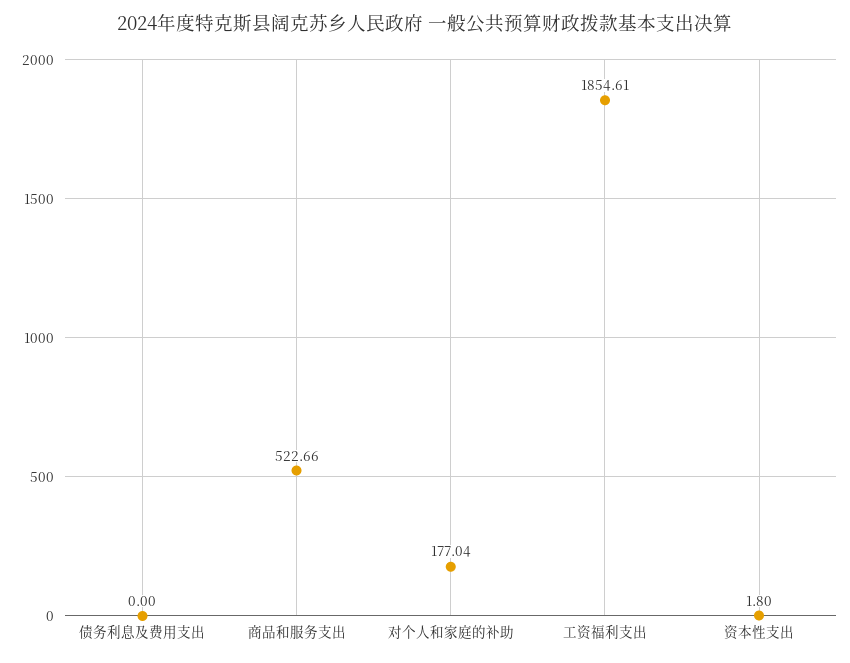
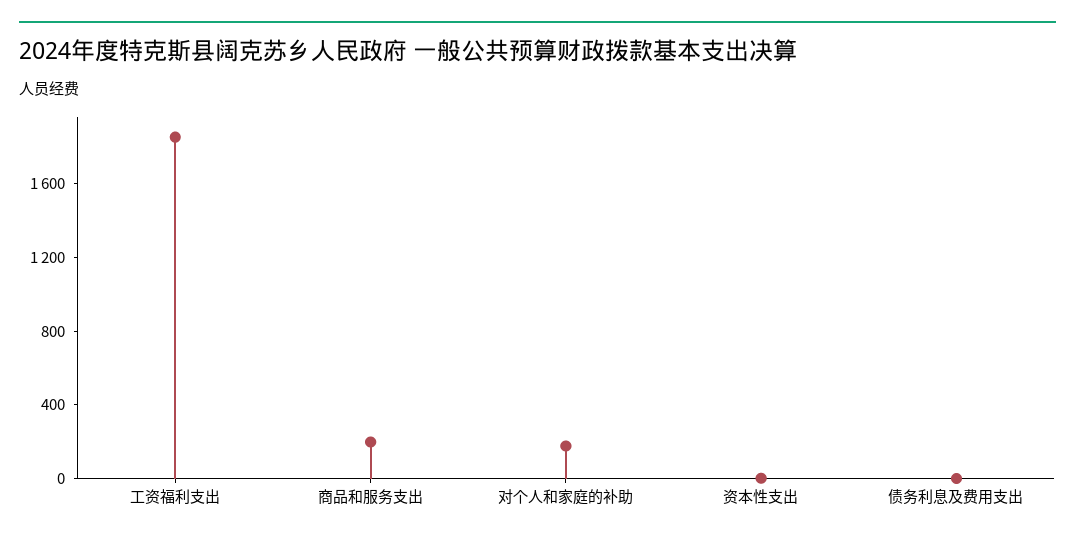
商品和服务支出: 522.66 -> 200

